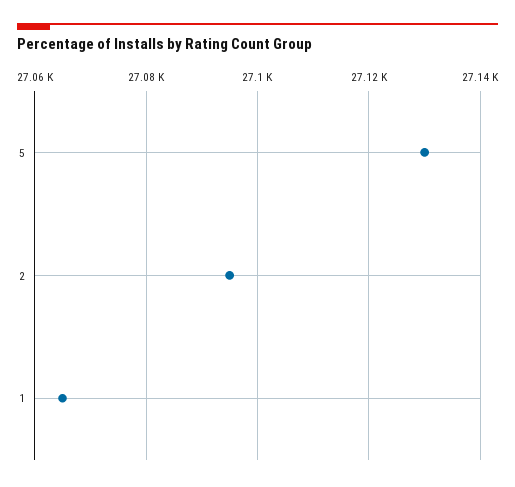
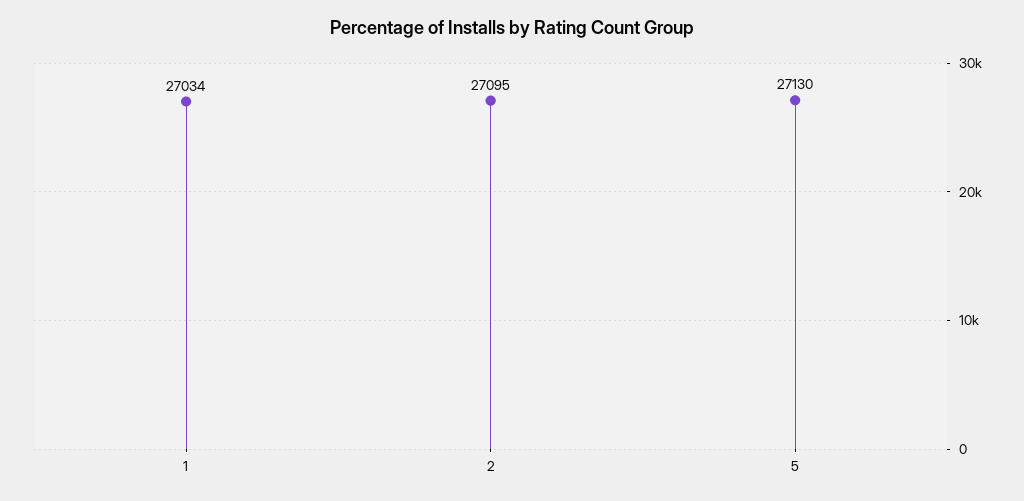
1: 27065 -> 27034

